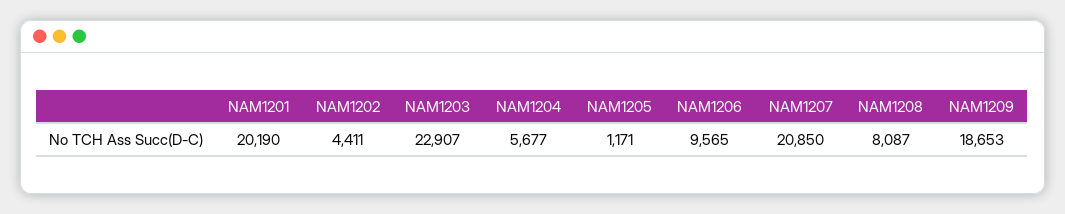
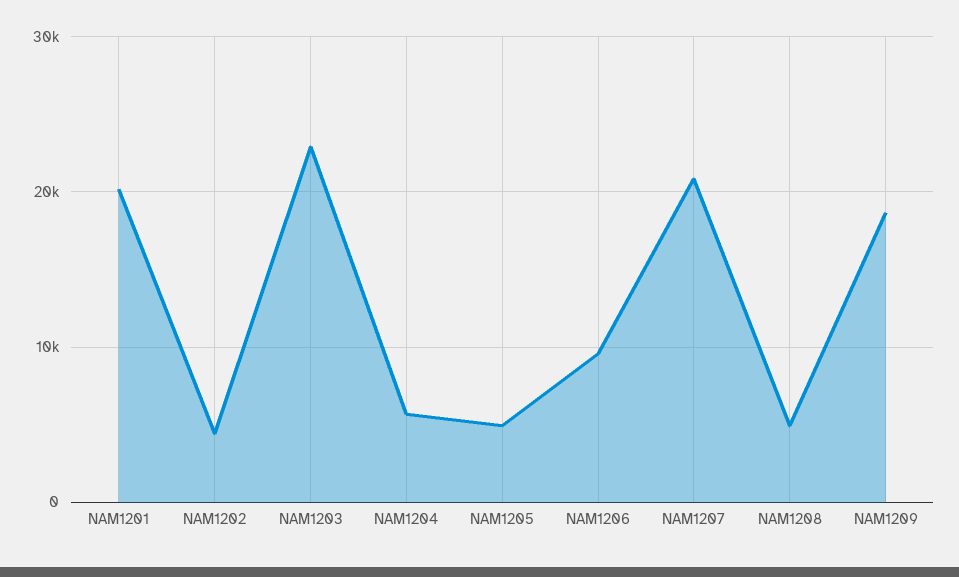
NAM1205: 1171 -> 5000
NAM1208: 8087 -> 5000

